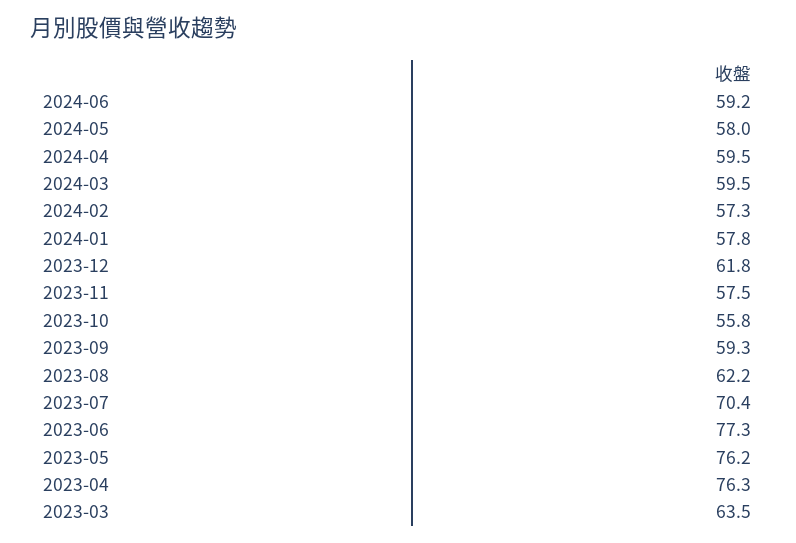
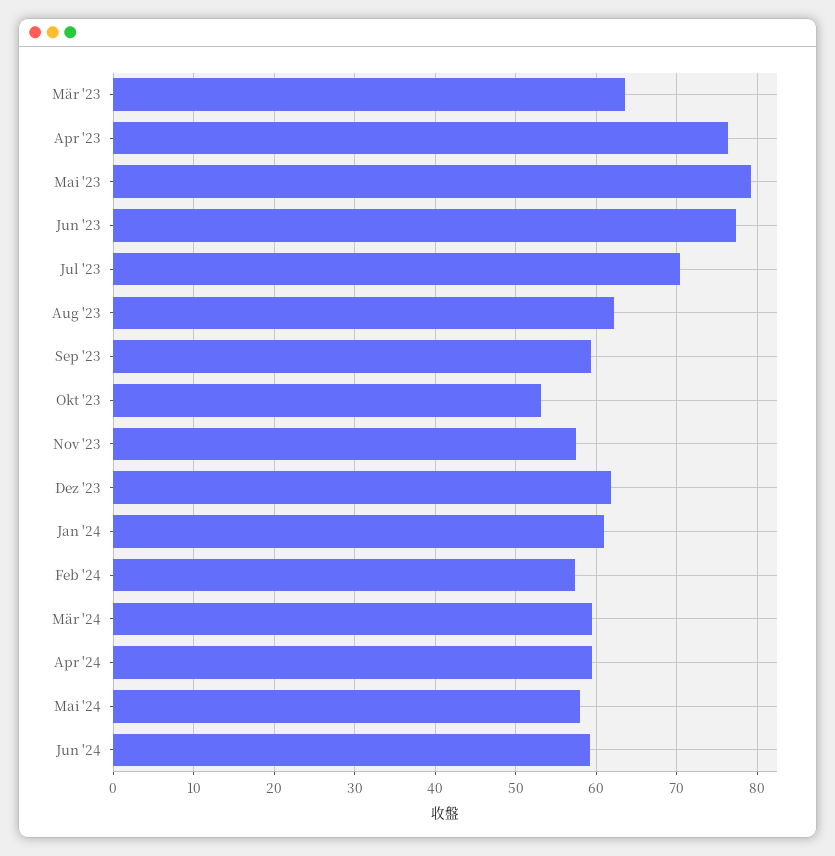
2024-01: 57.8 -> 61
2023-10: 55.8 -> 53
2023-05: 76.2 -> 79

